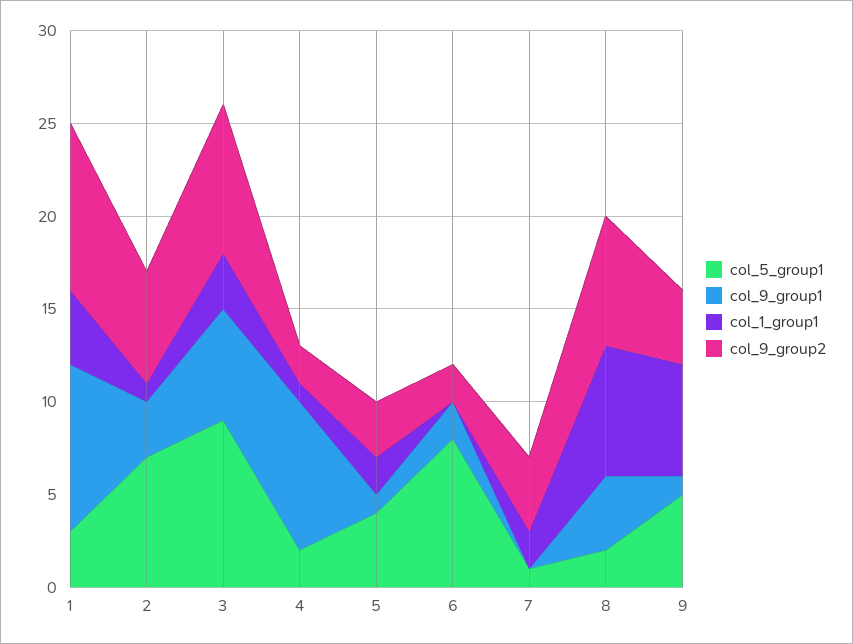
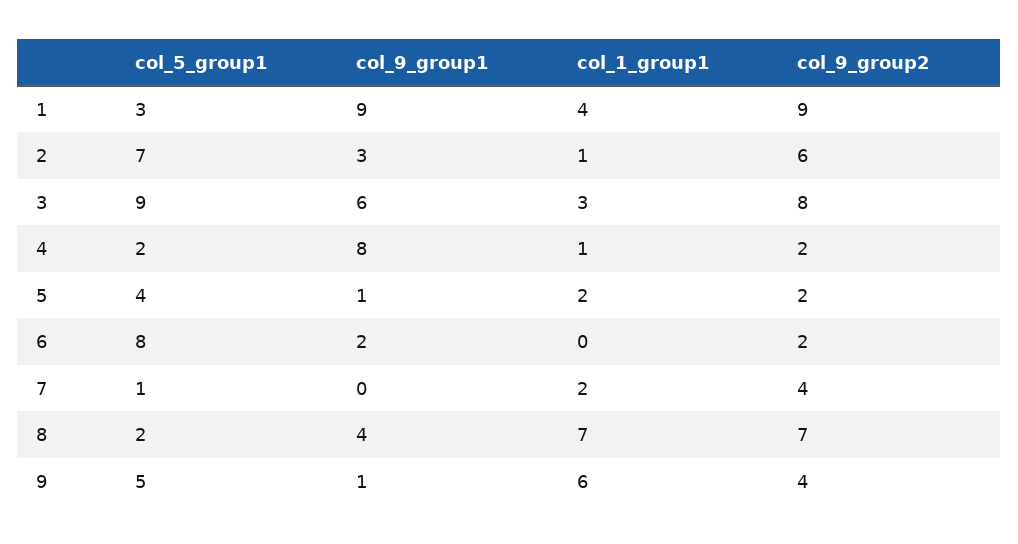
col_9_group2, 5: 3 -> 2

